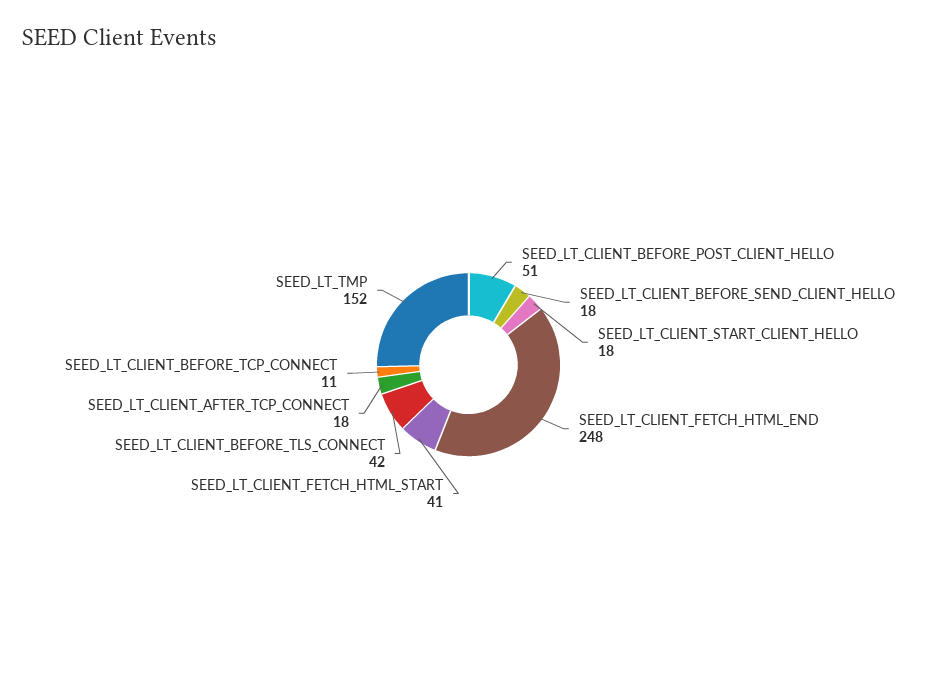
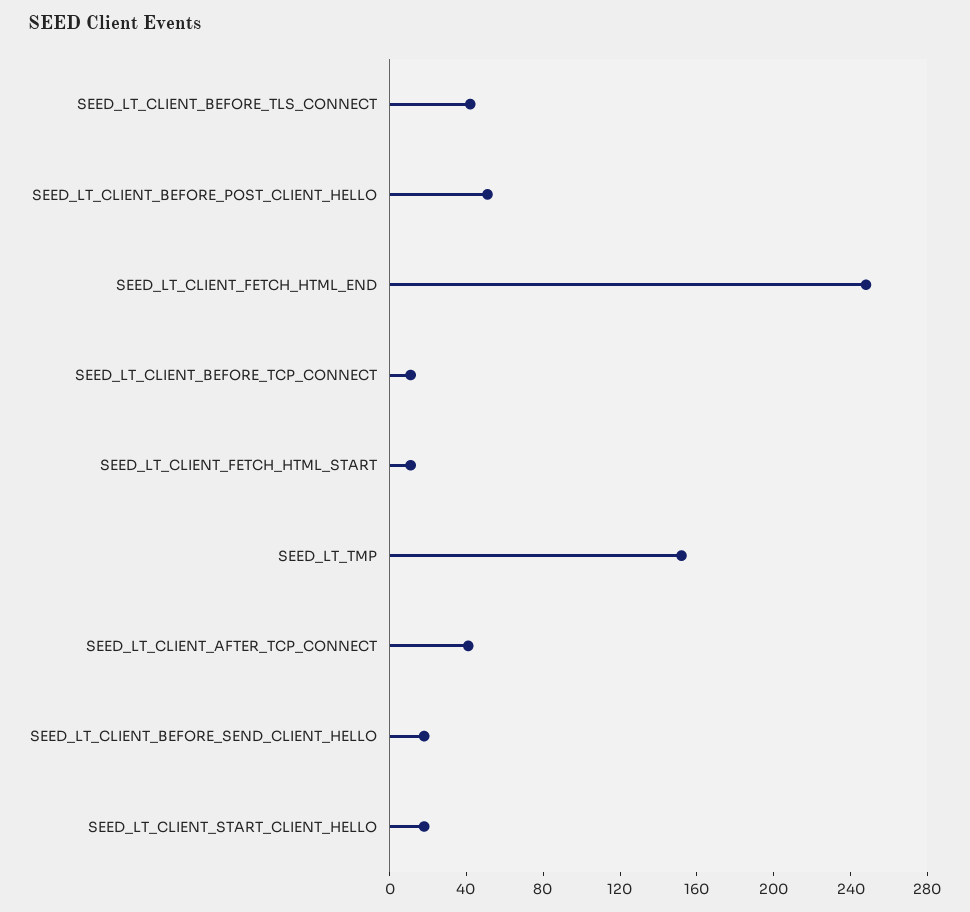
SEED_LT_CLIENT_FETCH_HTML_START: 41 -> 10
SEED_LT_CLIENT_AFTER_TCP_CONNECT: 18 -> 40

